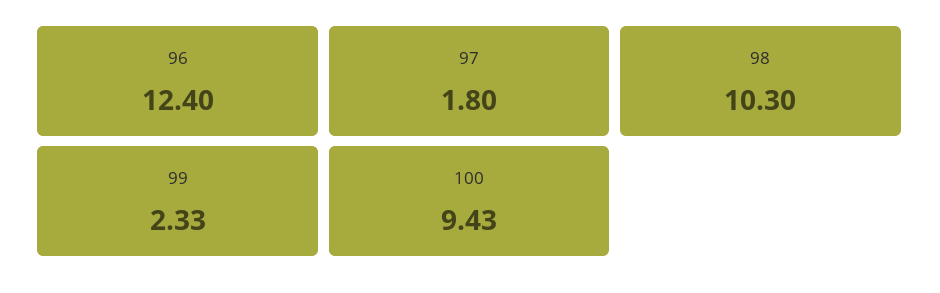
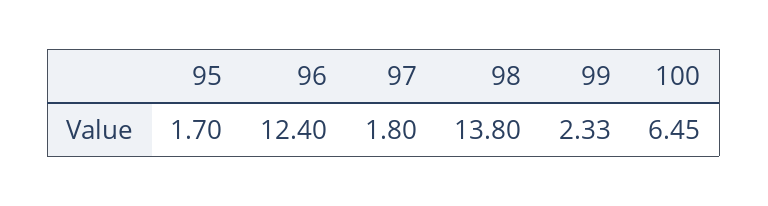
98: 10.3 -> 13.8
100: 9.43 -> 6.45
95: none -> 1.7

